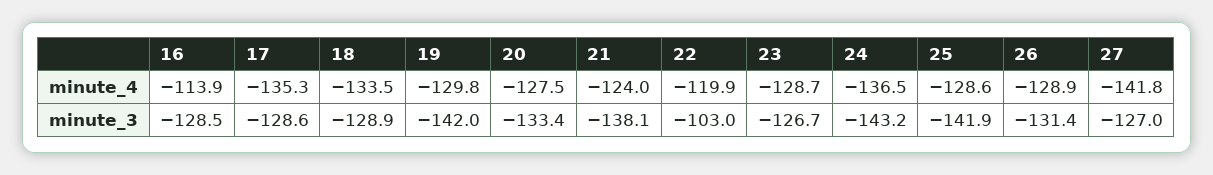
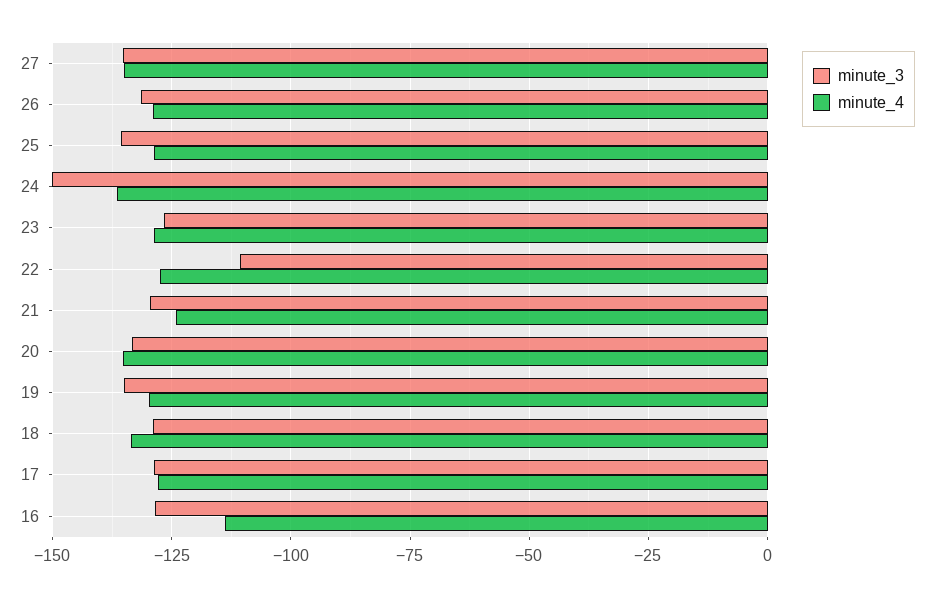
minute_4, 17: -135.3 -> -127.5
minute_4, 20: -127.5 -> -135
minute_4, 22: -119.9 -> -127.5
minute_4, 27: -141.8 -> -135
minute_3, 19: -142 -> -135
minute_3, 21: -138.1 -> -130
minute_3, 22: -103 -> -110
minute_3, 24: -143.2 -> -150
minute_3, 25: -141.9 -> -135
minute_3, 27: -127 -> -135

